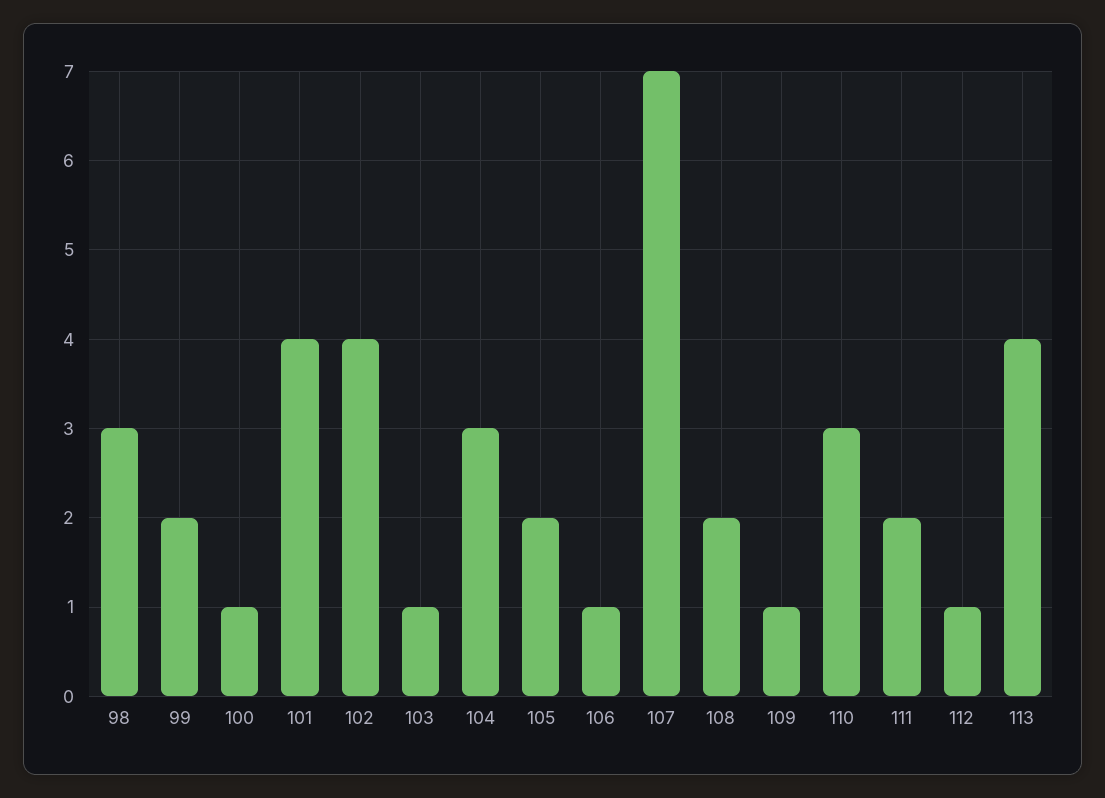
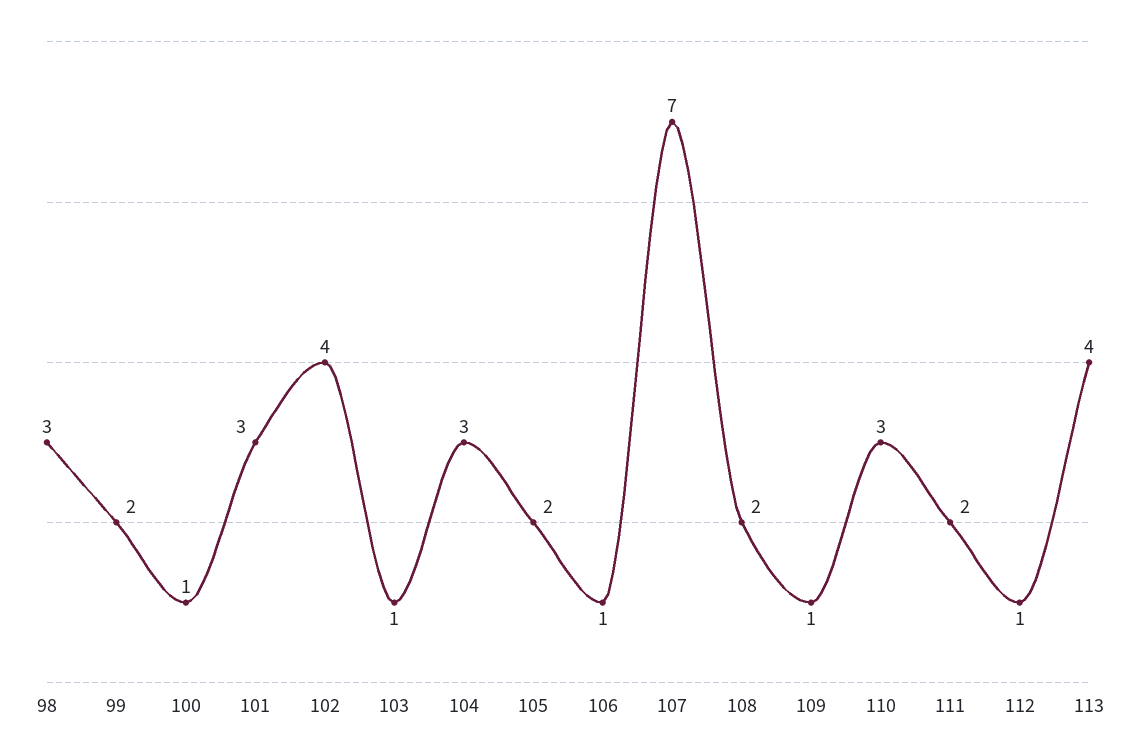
101: 4 -> 3

